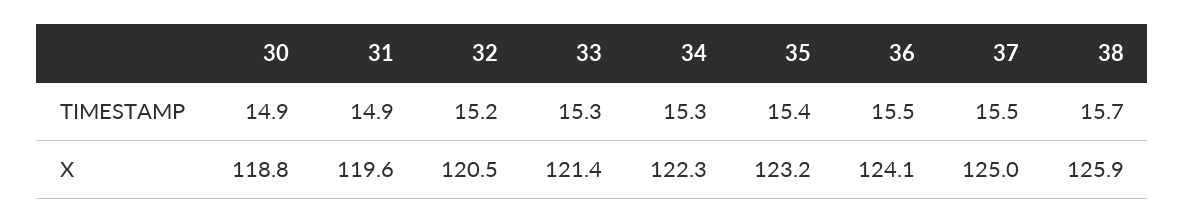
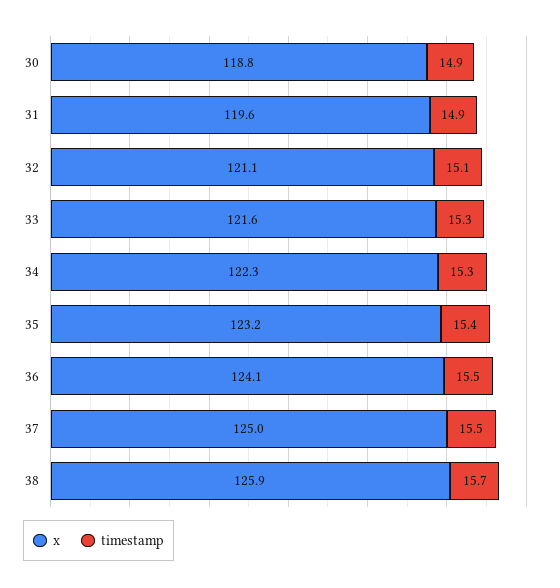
TIMESTAMP, 32: 15.2 -> 15.1
X, 32: 120.5 -> 121.1
X, 33: 121.4 -> 121.6

